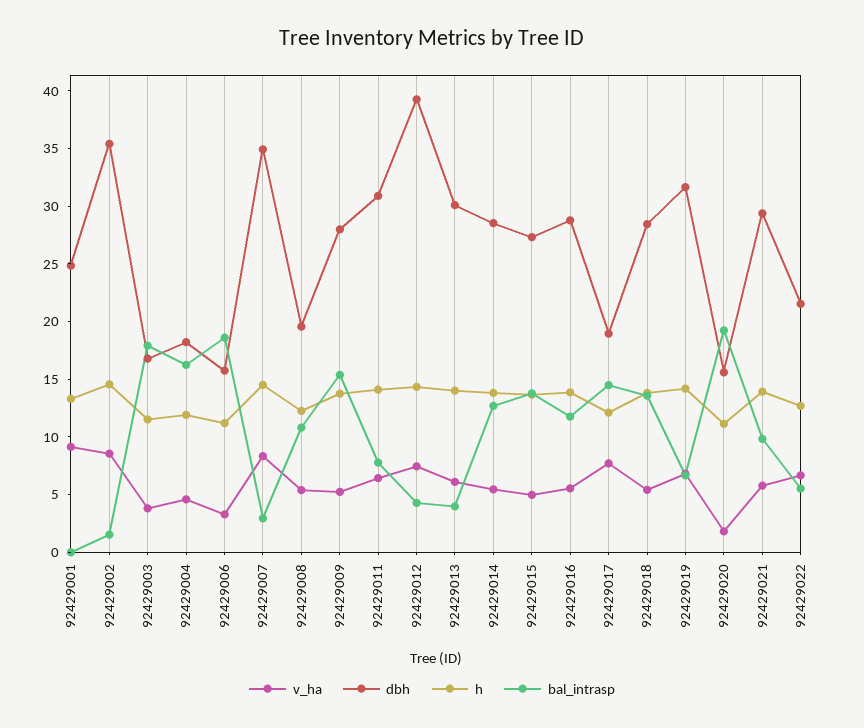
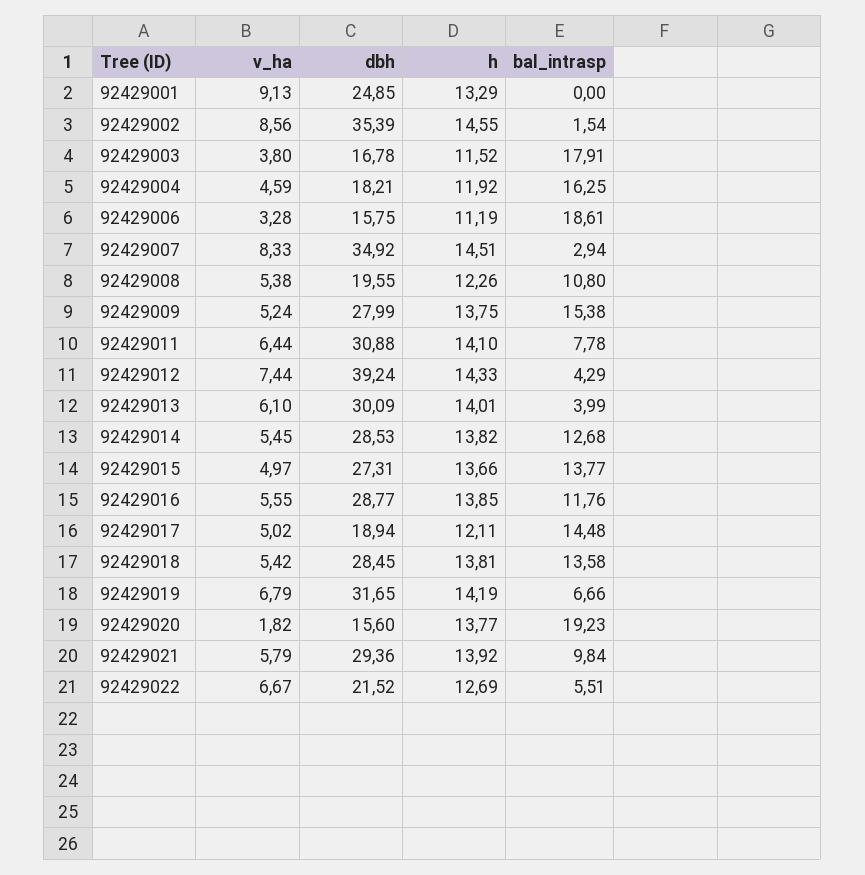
v_ha, 92429017: 8 -> 5.02
h, 92429020: 11 -> 13.77

